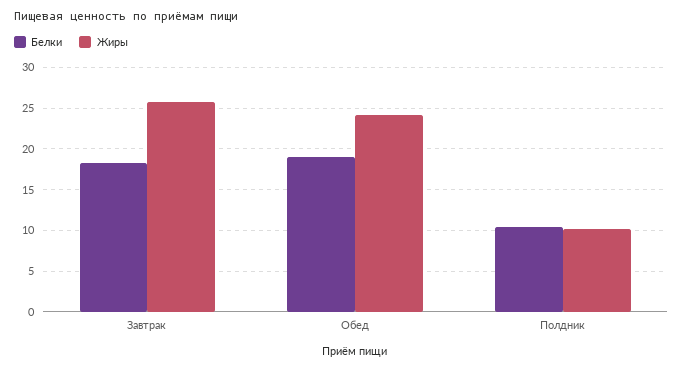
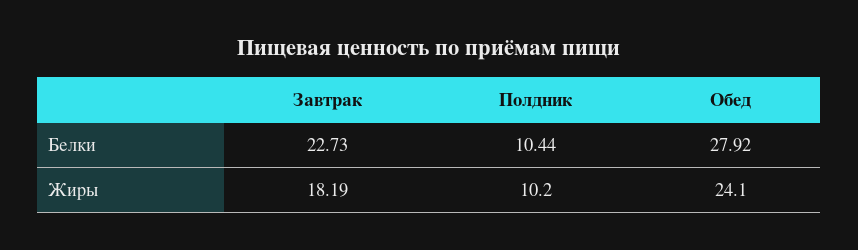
Белки, Завтрак: 18 -> 22.73
Жиры, Завтрак: 26 -> 18.19
Белки, Обед: 19 -> 27.92

